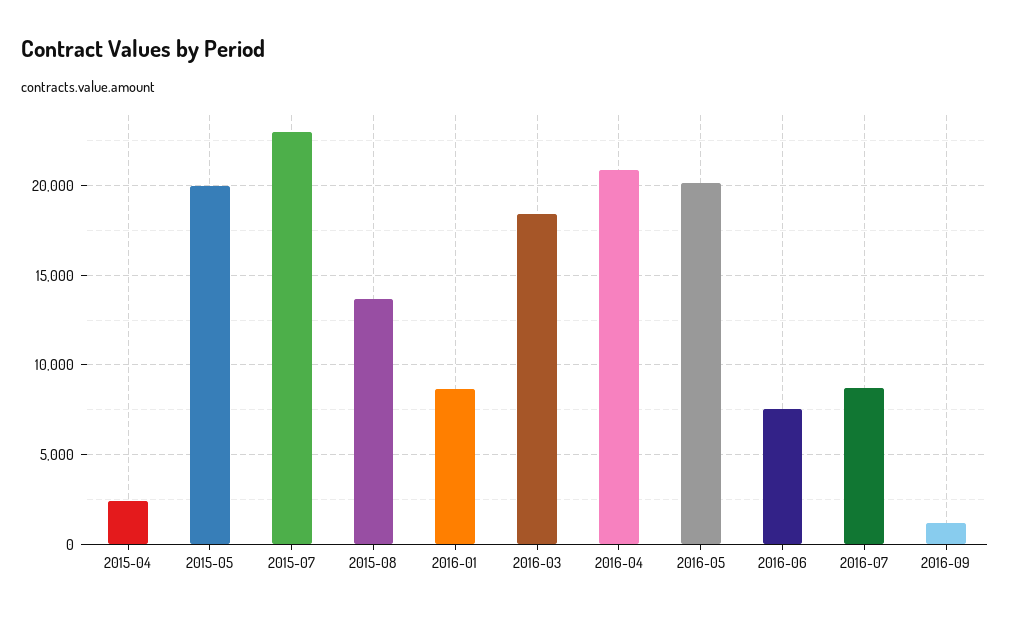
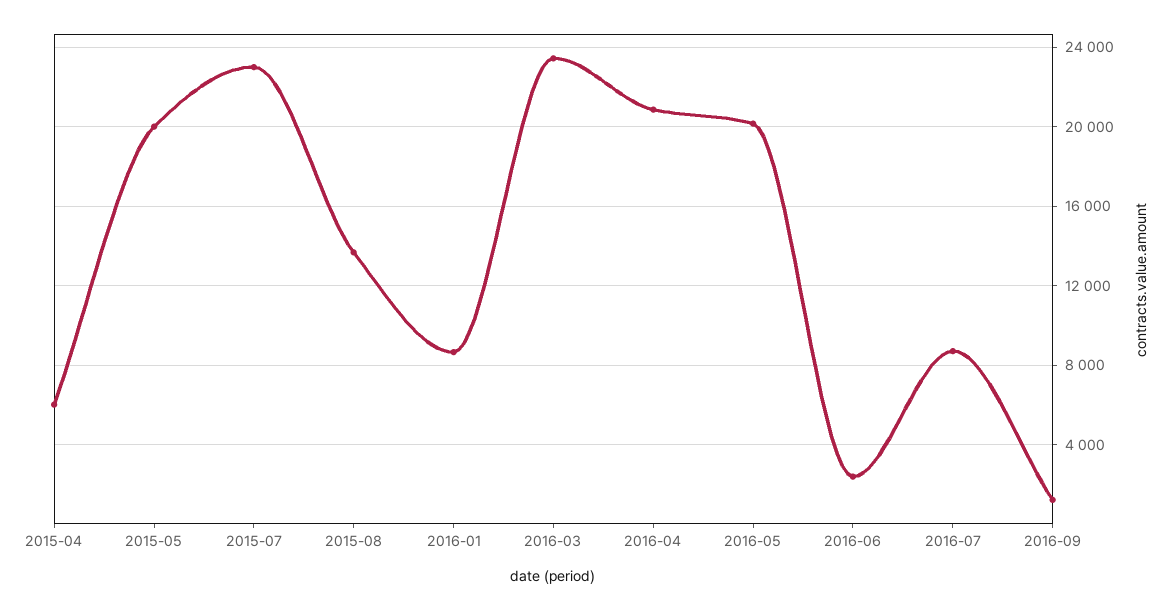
2015-04: 2500 -> 6000
2016-03: 18500 -> 23500
2016-06: 7500 -> 2500

